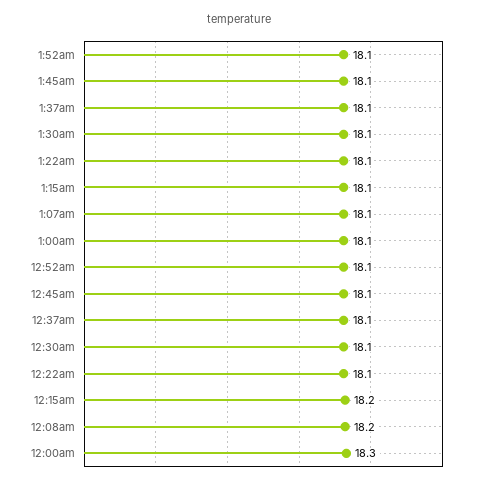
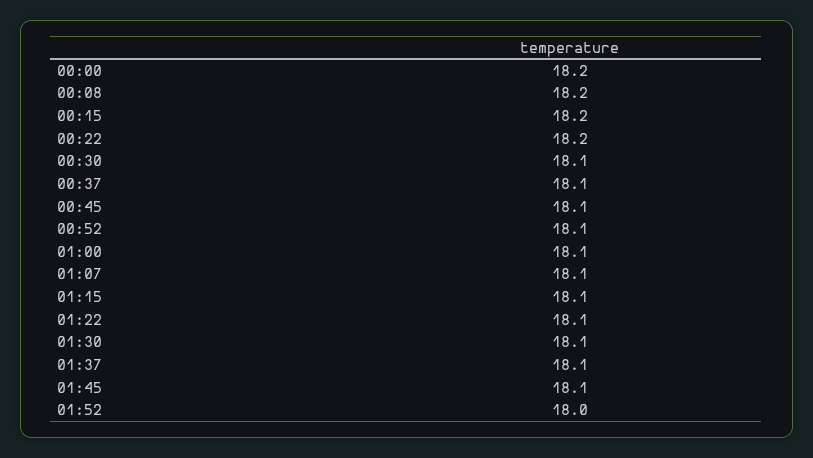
1:52am: 18.1 -> 18
12:22am: 18.1 -> 18.2
12:00am: 18.3 -> 18.2

